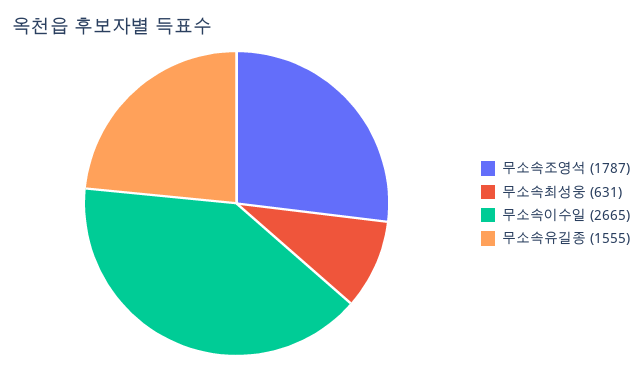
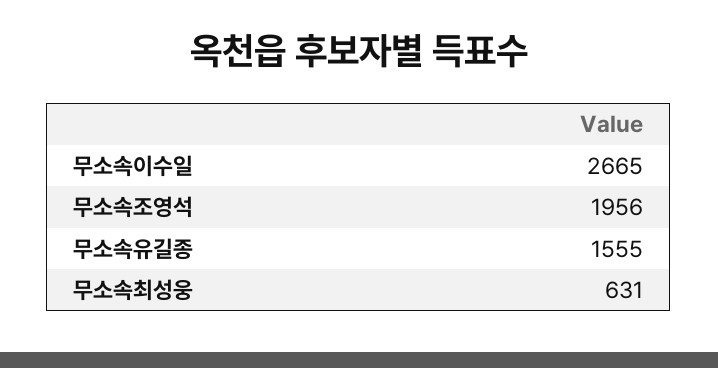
무소속조영석: 1787 -> 1956

